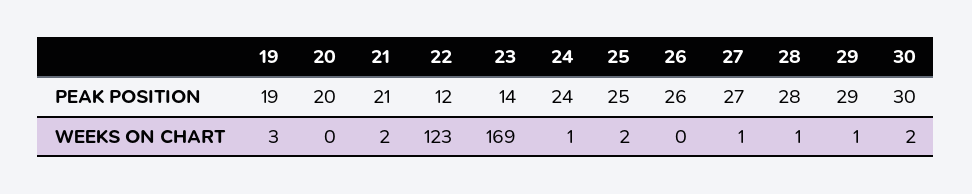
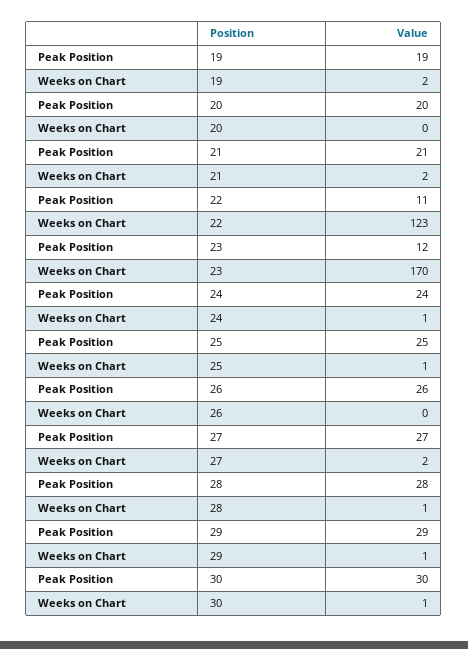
22, PEAK POSITION: 12 -> 11
23, PEAK POSITION: 14 -> 12
19, WEEKS ON CHART: 3 -> 2
23, WEEKS ON CHART: 169 -> 170
25, WEEKS ON CHART: 2 -> 1
27, WEEKS ON CHART: 1 -> 2
30, WEEKS ON CHART: 2 -> 1

